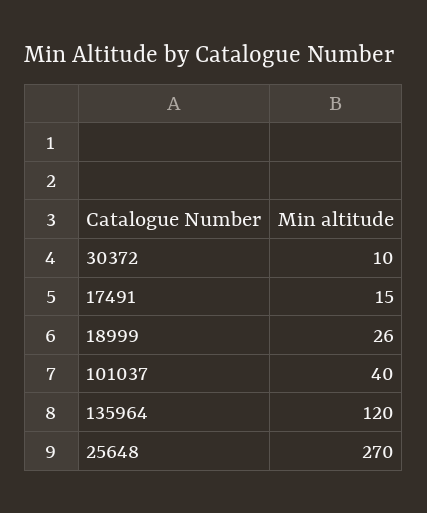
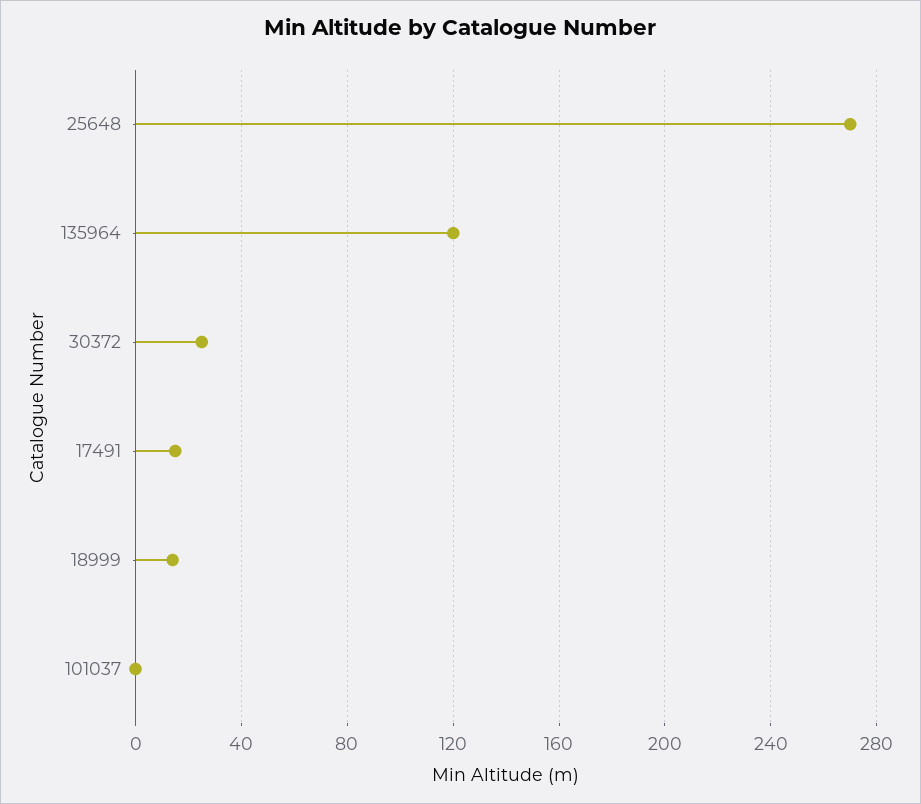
30372: 10 -> 25
18999: 26 -> 15
101037: 40 -> 0

